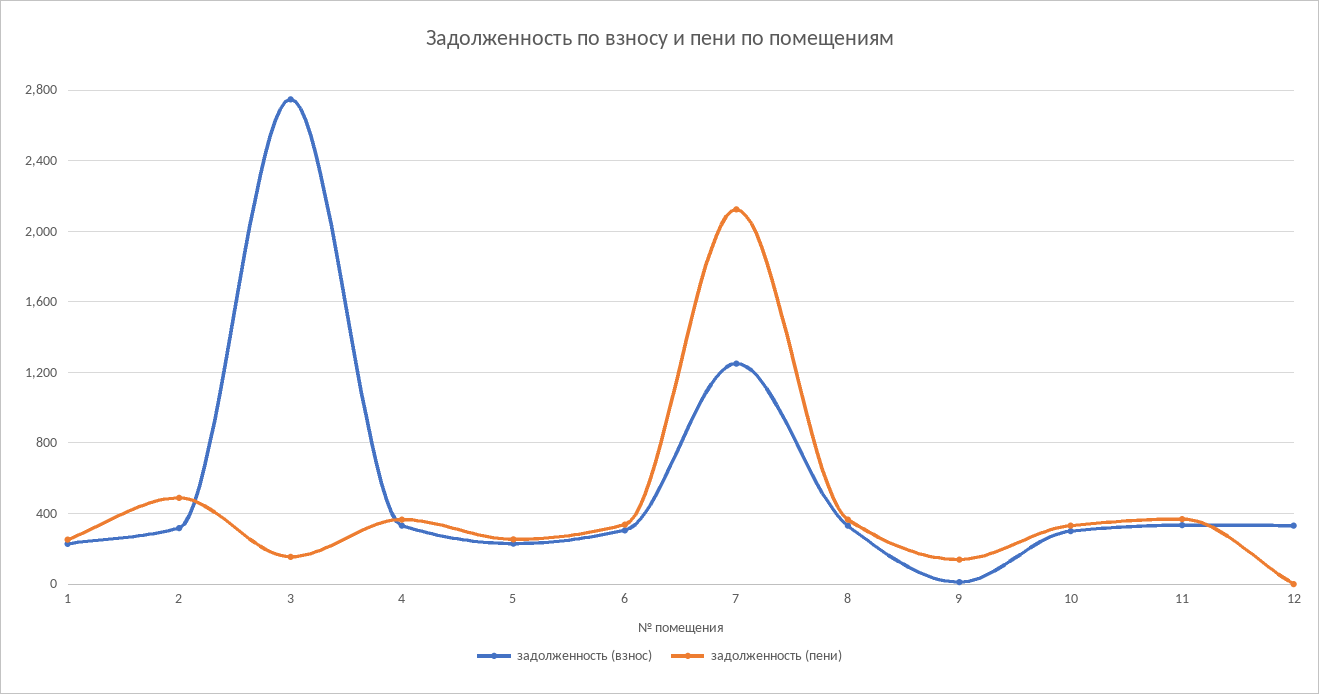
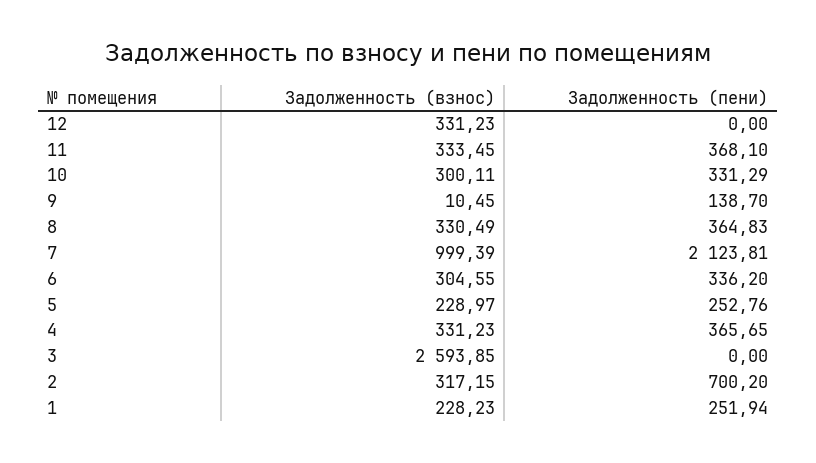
задолженность (пени), 2: 500 -> 700.2
задолженность (взнос), 3: 2750 -> 2593.85
задолженность (пени), 3: 150 -> 0
задолженность (взнос), 7: 1250 -> 999.39

